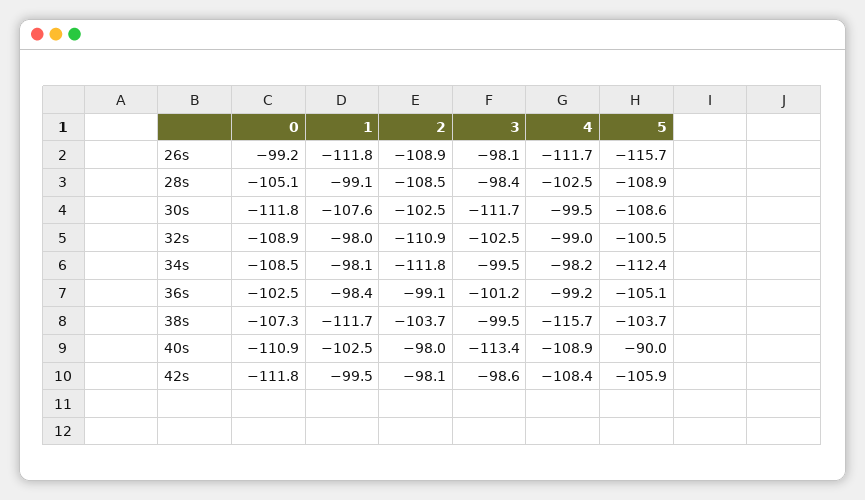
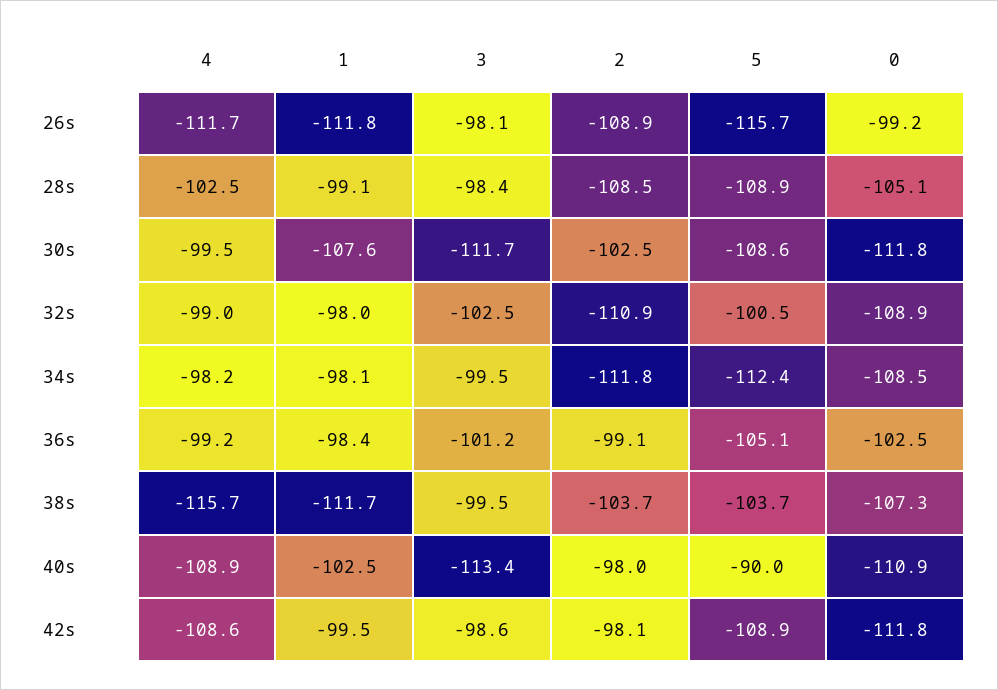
4, 42s: -108.4 -> -108.6
5, 42s: -105.9 -> -108.9

